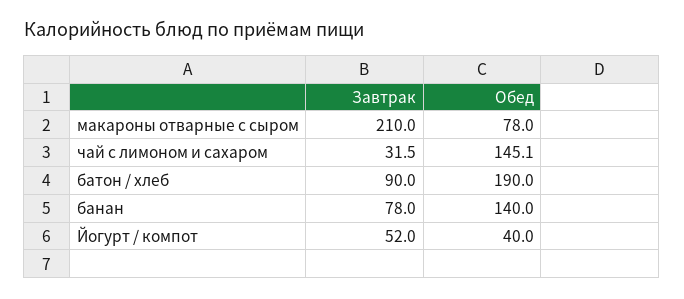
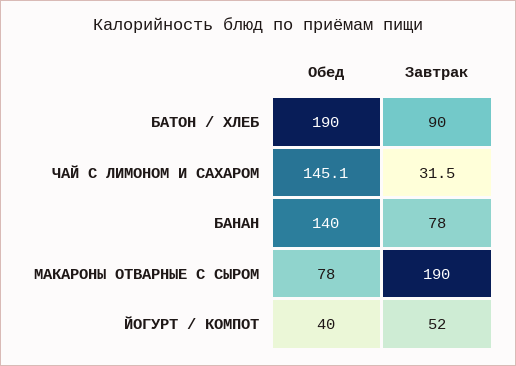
Завтрак, макароны отварные с сыром: 210 -> 190

